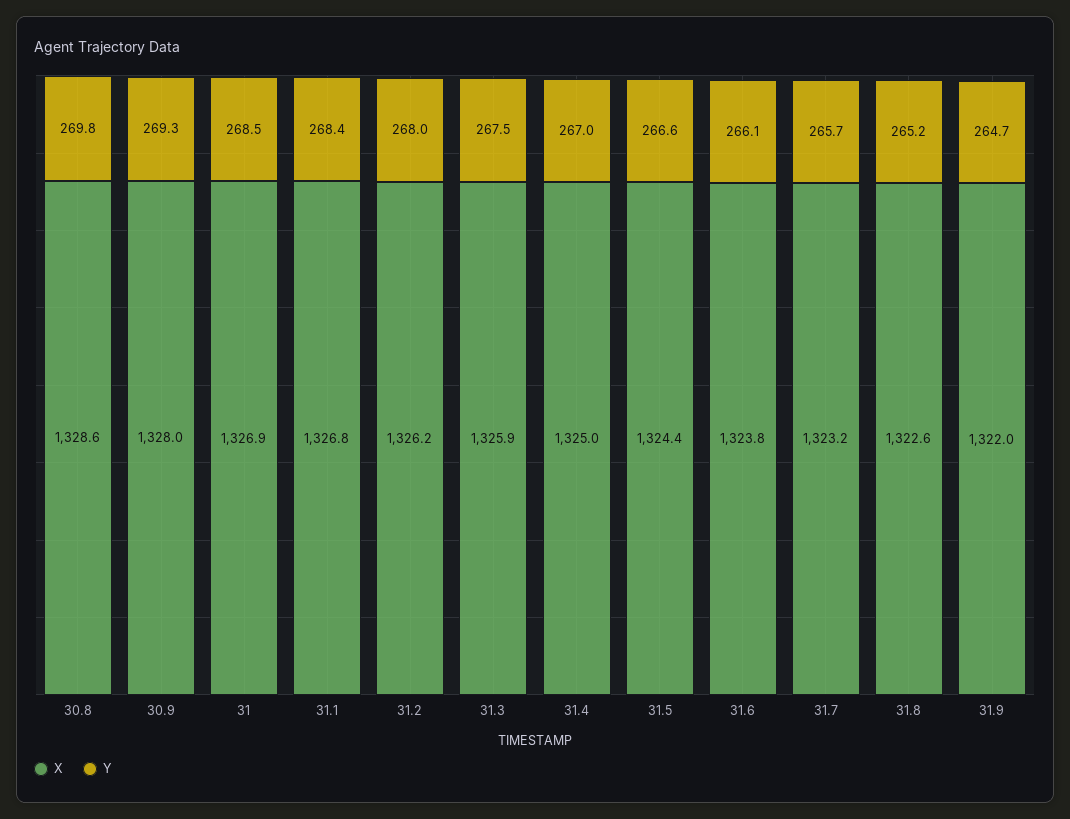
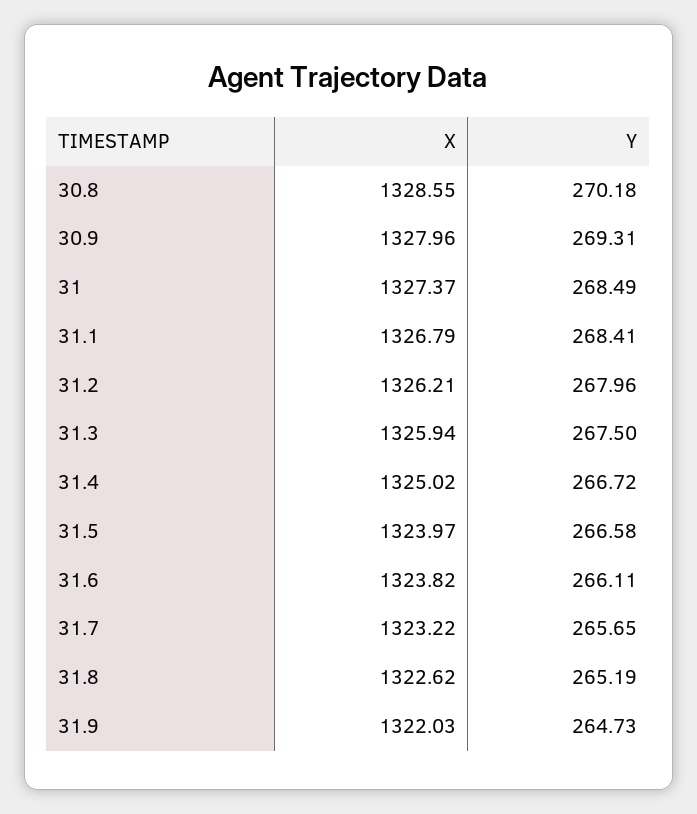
Y, 30.8: 269.8 -> 270.18
X, 31: 1326.9 -> 1327.37
Y, 31.4: 267 -> 266.72
X, 31.5: 1324.4 -> 1323.97

